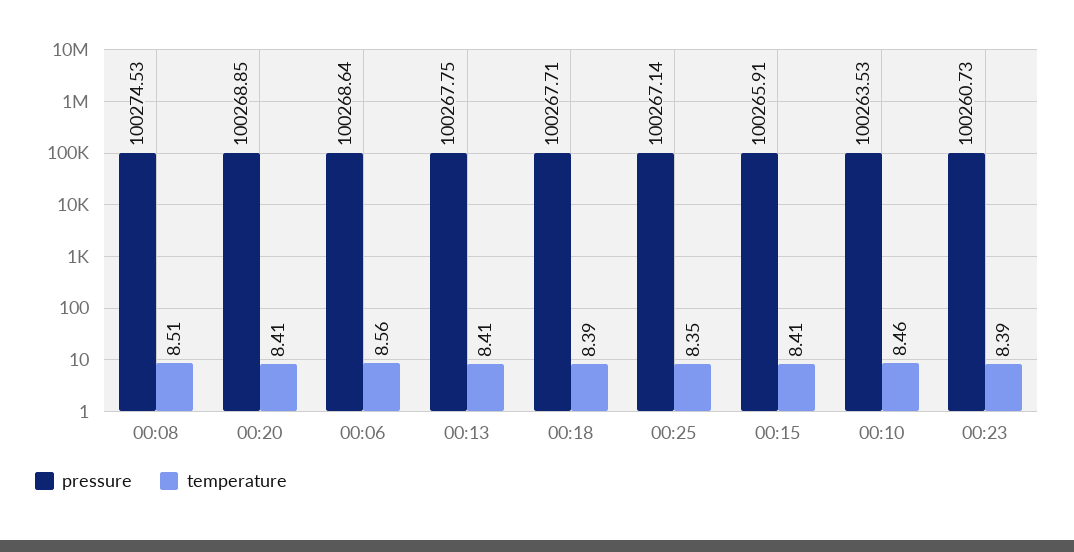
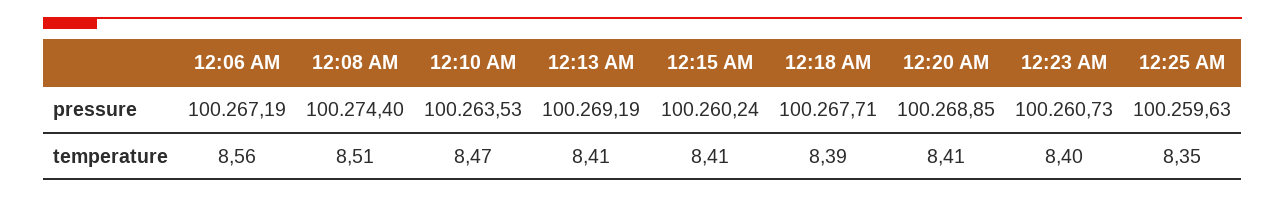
pressure, 00:08: 100274.53 -> 100274.4
pressure, 00:06: 100268.64 -> 100267.19
pressure, 00:13: 100267.75 -> 100269.19
pressure, 00:25: 100267.14 -> 100259.63
pressure, 00:15: 100265.91 -> 100260.24
temperature, 00:10: 8.46 -> 8.47
temperature, 00:23: 8.39 -> 8.4

